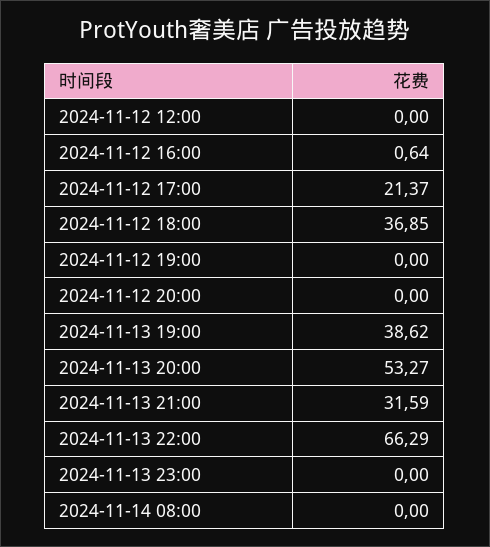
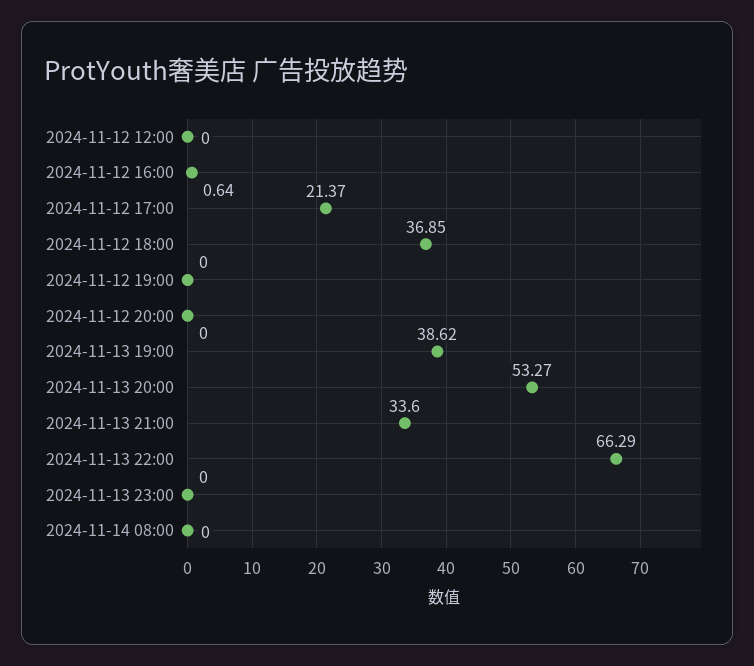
2024-11-13 21:00: 31.59 -> 33.6

